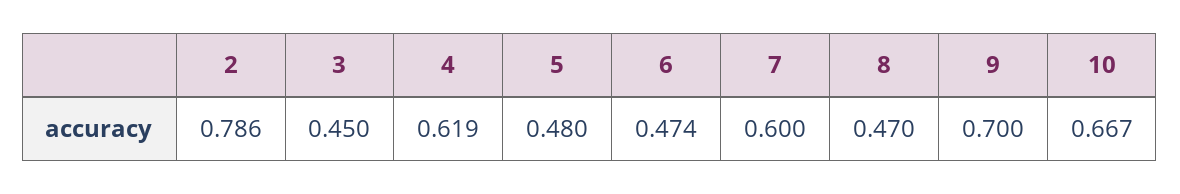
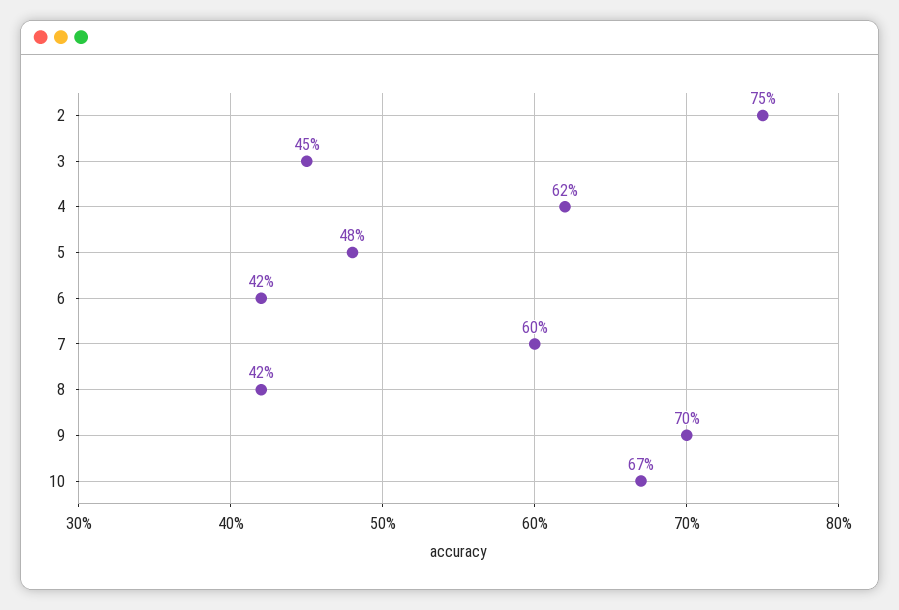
2: 0.786 -> 0.75
6: 0.474 -> 0.42
8: 0.47 -> 0.42

